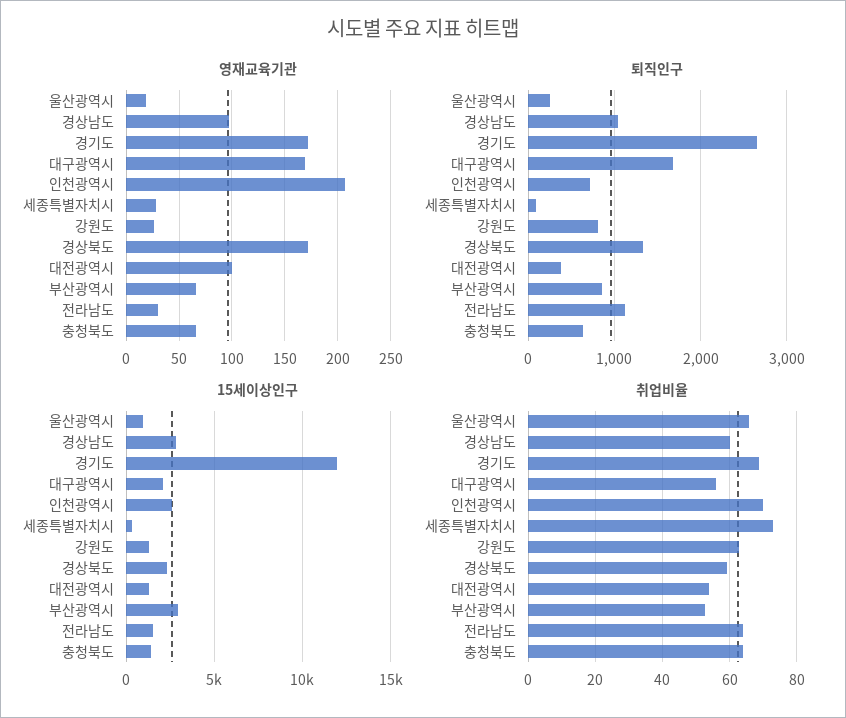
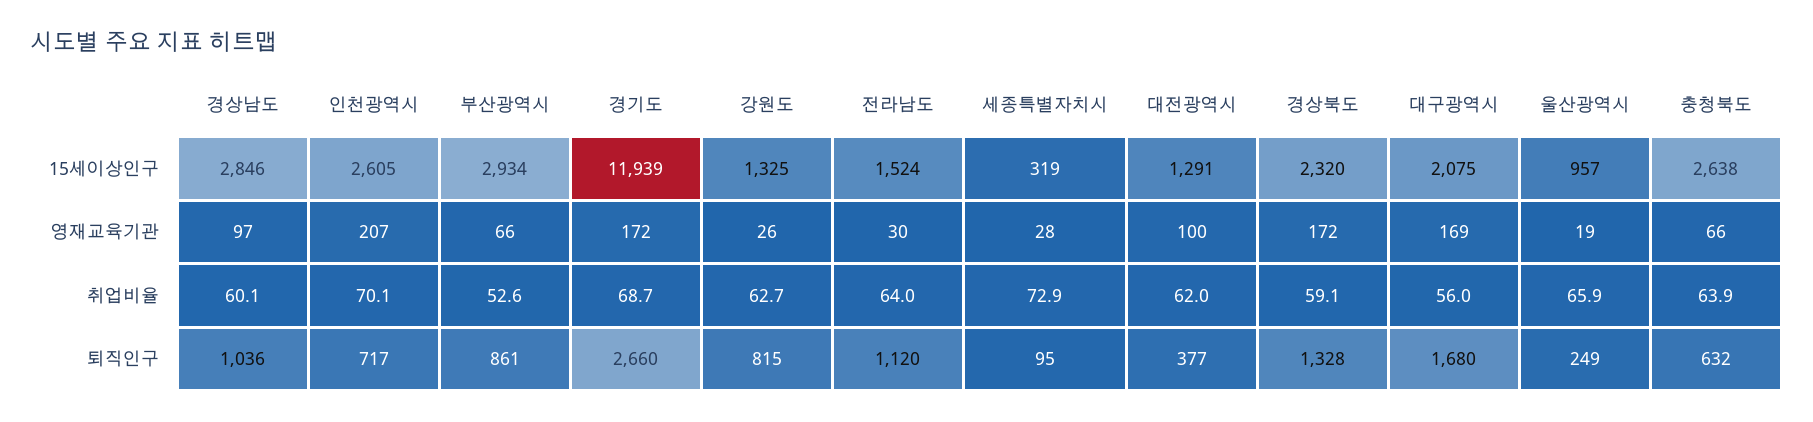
15세이상인구, 충청북도: 1500 -> 2638
취업비율, 대전광역시: 54 -> 62

